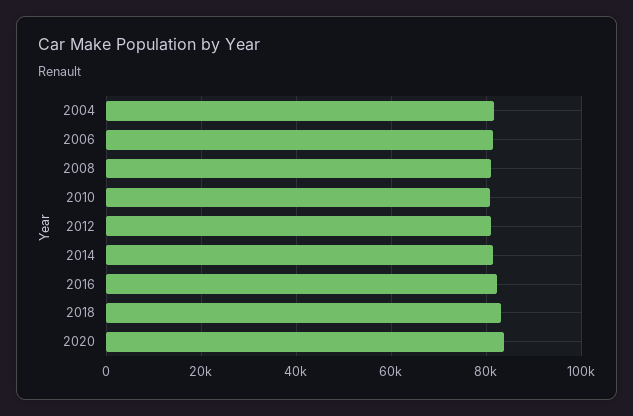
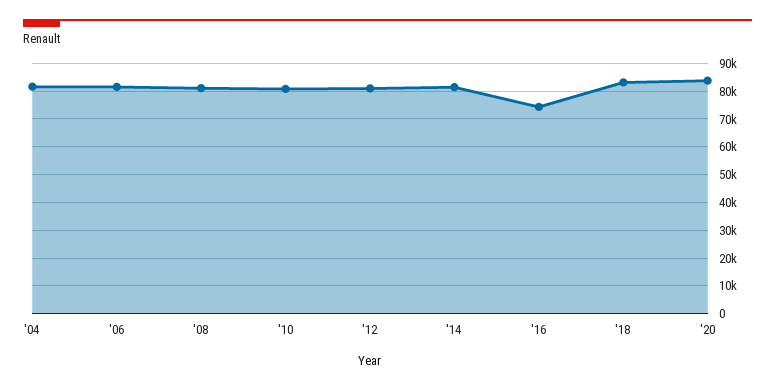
2016: 82000 -> 75000

